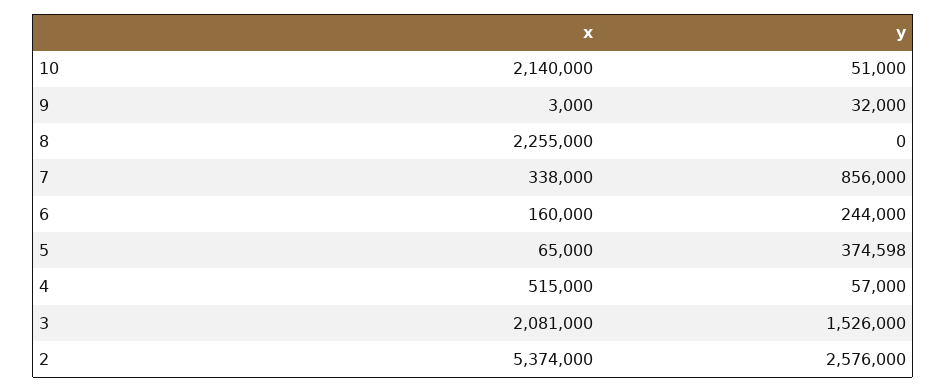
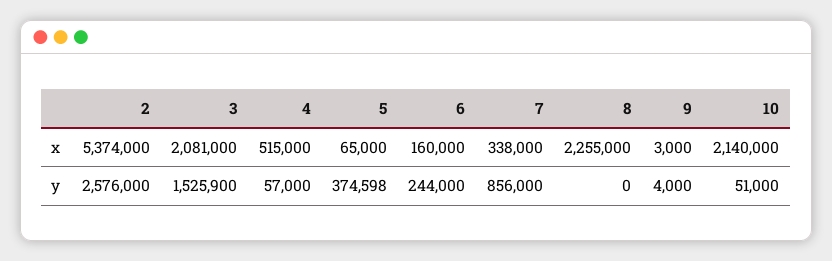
y, 9: 32000 -> 4000
y, 3: 1526000 -> 1525900

